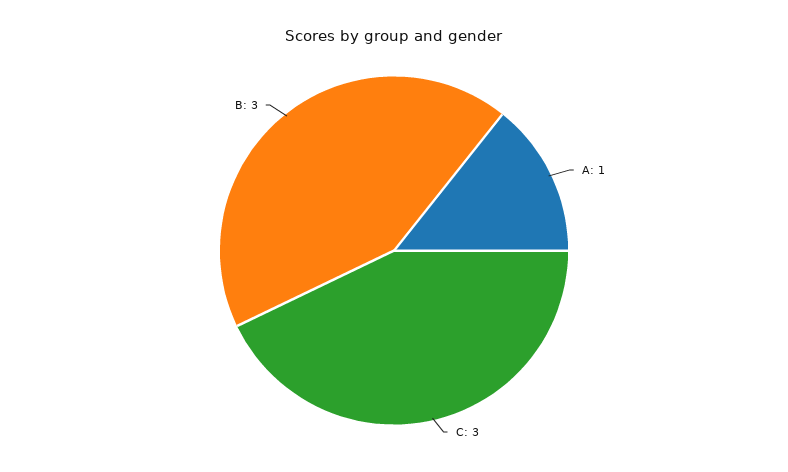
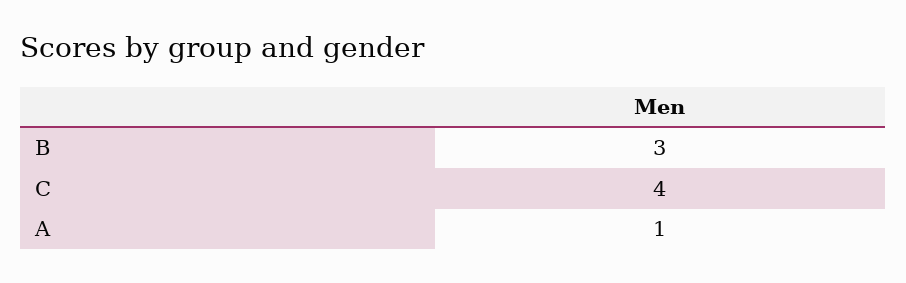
C: 3 -> 4

